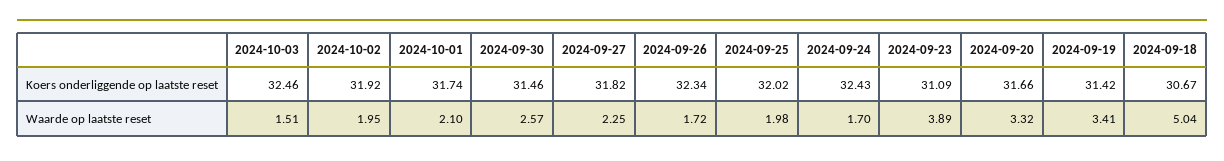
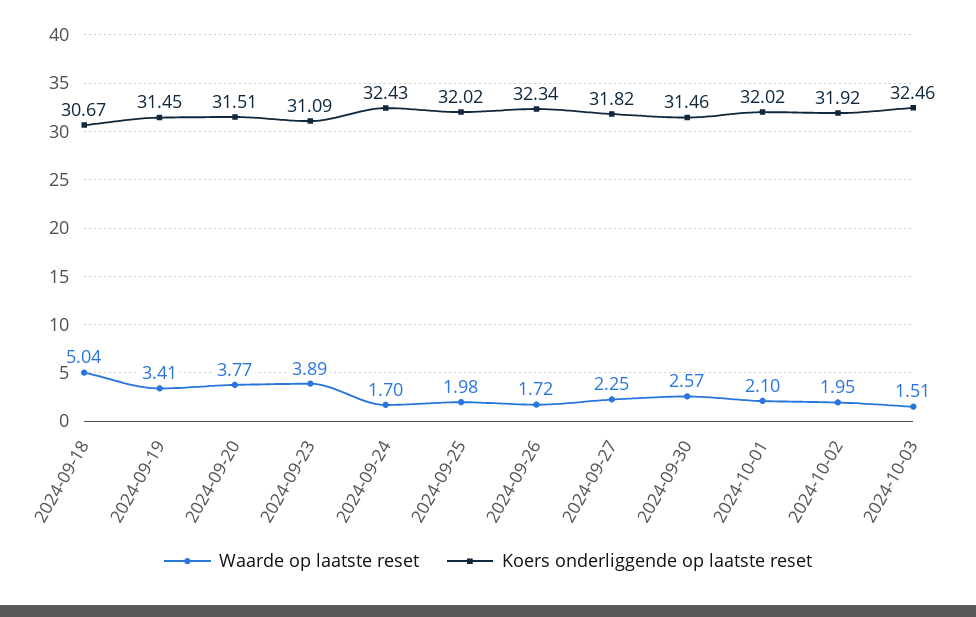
Koers onderliggende op laatste reset, 2024-10-01: 31.74 -> 32.02
Koers onderliggende op laatste reset, 2024-09-20: 31.66 -> 31.51
Koers onderliggende op laatste reset, 2024-09-19: 31.42 -> 31.45
Waarde op laatste reset, 2024-09-20: 3.32 -> 3.77

